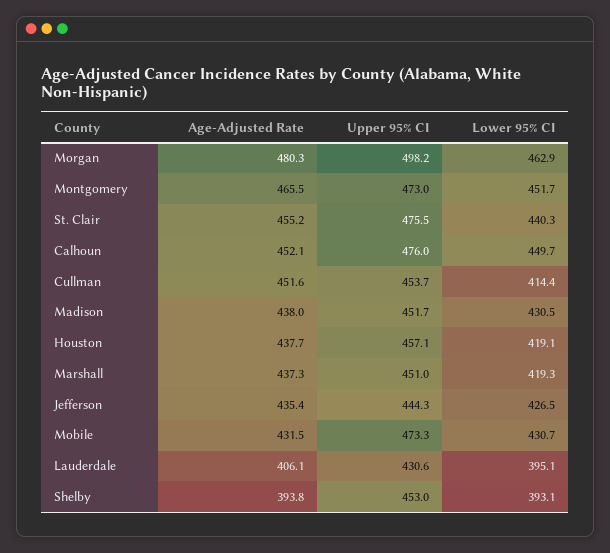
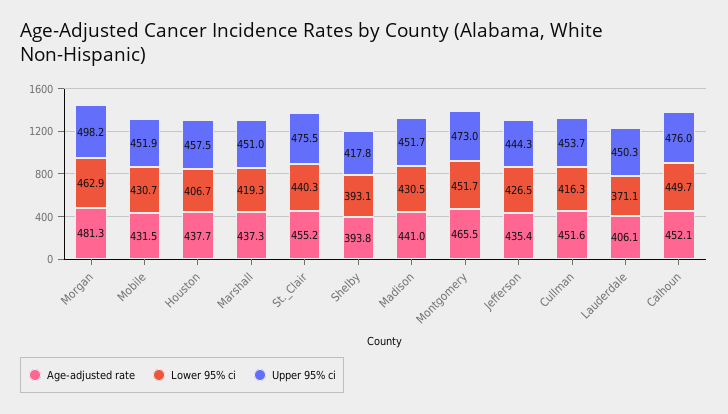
Age-Adjusted Rate, Morgan: 480.3 -> 481.3
Lower 95% CI, Cullman: 414.4 -> 416.3
Age-Adjusted Rate, Madison: 438 -> 441
Upper 95% CI, Houston: 457.1 -> 457.5
Lower 95% CI, Houston: 419.1 -> 406.7
Upper 95% CI, Mobile: 473.3 -> 451.9
Upper 95% CI, Lauderdale: 430.6 -> 450.3
Lower 95% CI, Lauderdale: 395.1 -> 371.1
Upper 95% CI, Shelby: 453 -> 417.8

